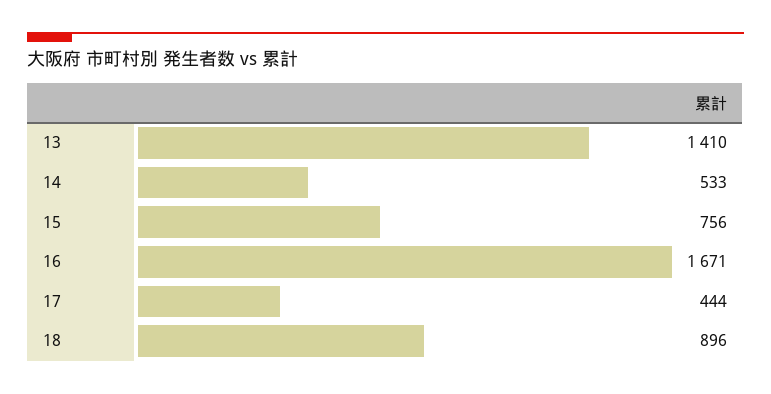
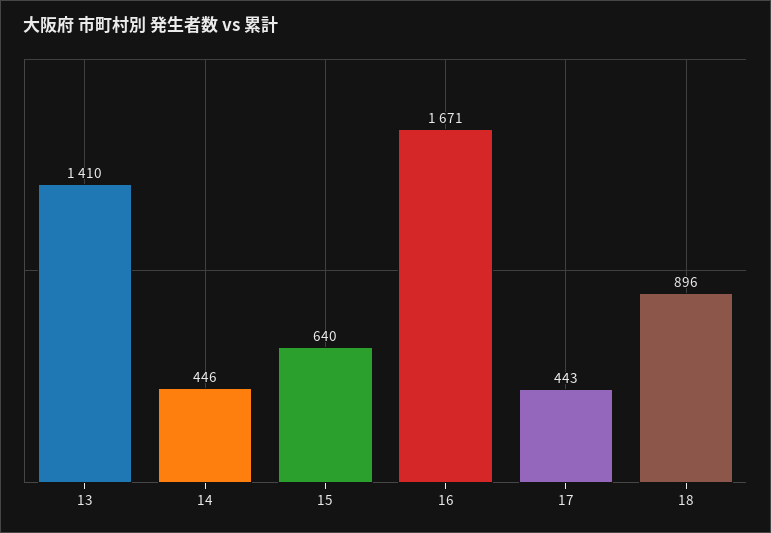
14: 533 -> 446
15: 756 -> 640
17: 444 -> 443

